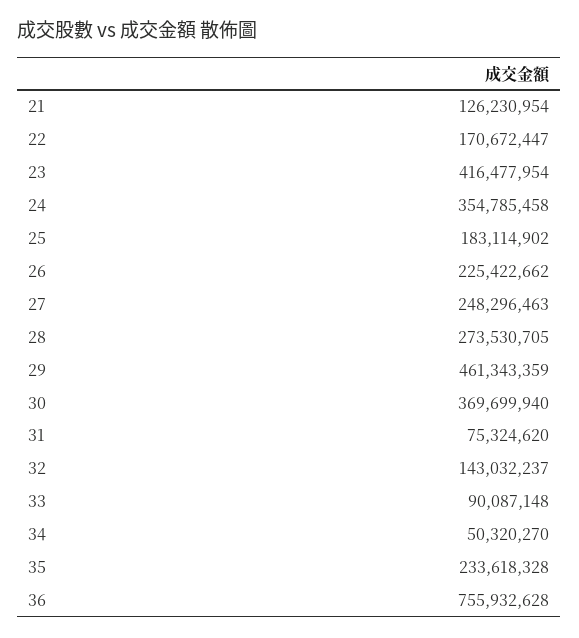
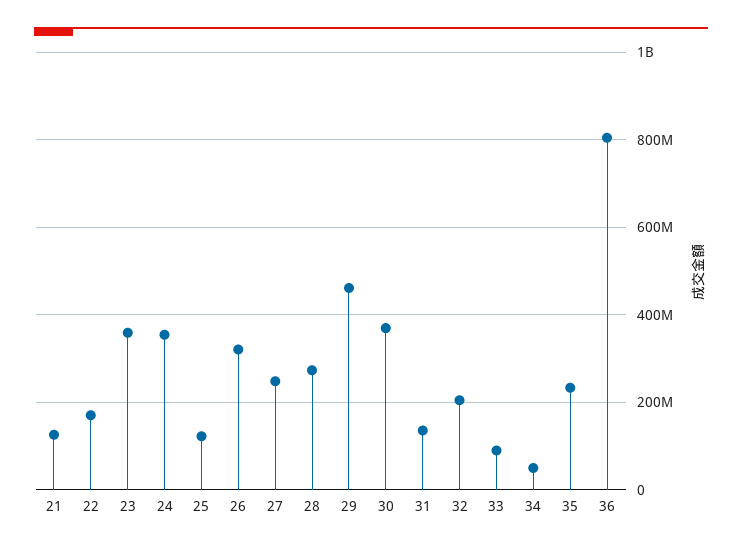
23: 416477954 -> 360000000
25: 183114902 -> 120000000
26: 225422662 -> 320000000
31: 75324620 -> 140000000
32: 143032237 -> 200000000
36: 755932628 -> 800000000

